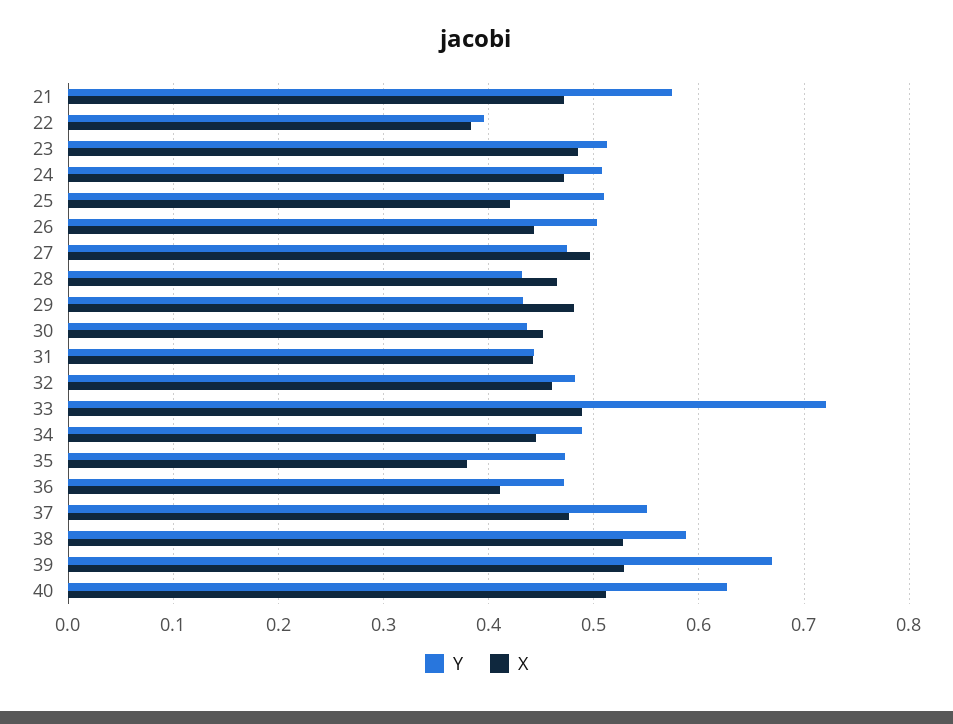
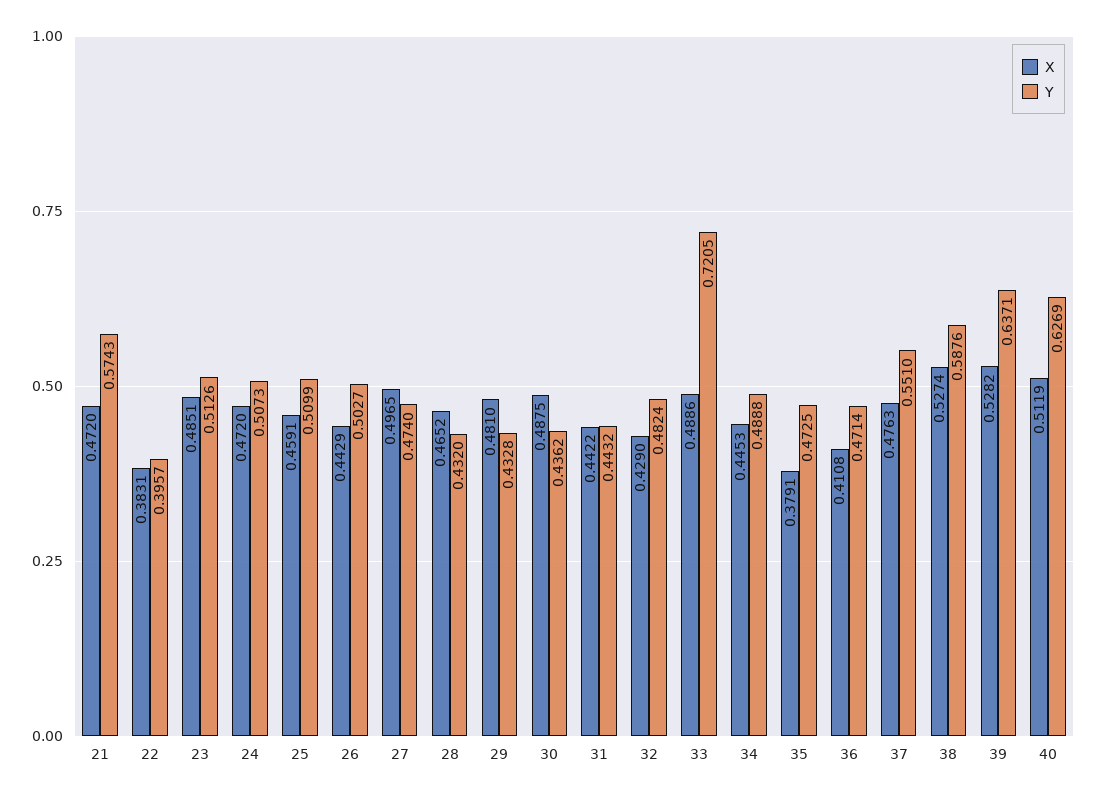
X, 25: 0.42 -> 0.4591
X, 30: 0.45 -> 0.4875
X, 32: 0.46 -> 0.429
Y, 39: 0.67 -> 0.6371

